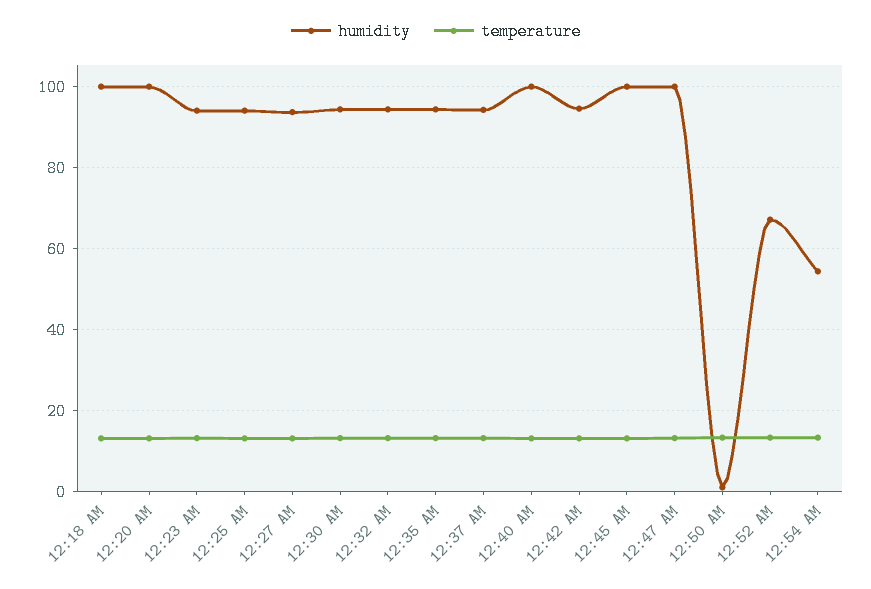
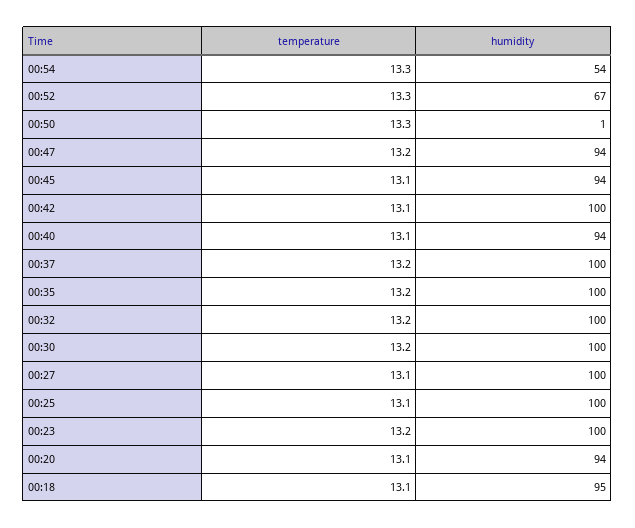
humidity, 12:18 AM: 100 -> 95
humidity, 12:20 AM: 100 -> 94
humidity, 12:23 AM: 94 -> 100
humidity, 12:25 AM: 94 -> 100
humidity, 12:27 AM: 94 -> 100
humidity, 12:30 AM: 94 -> 100
humidity, 12:32 AM: 94 -> 100
humidity, 12:35 AM: 94 -> 100
humidity, 12:37 AM: 94 -> 100
humidity, 12:40 AM: 100 -> 94
humidity, 12:42 AM: 94 -> 100
humidity, 12:45 AM: 100 -> 94
humidity, 12:47 AM: 100 -> 94

